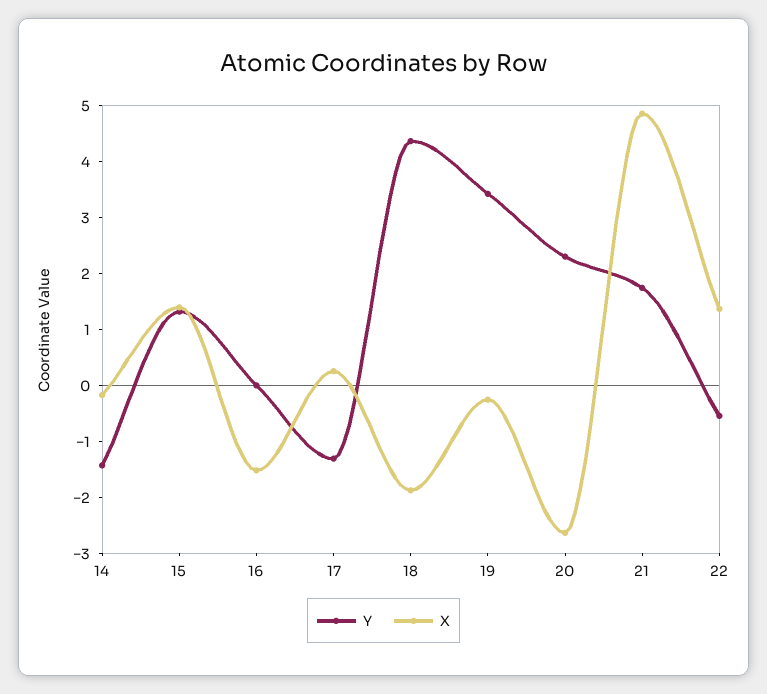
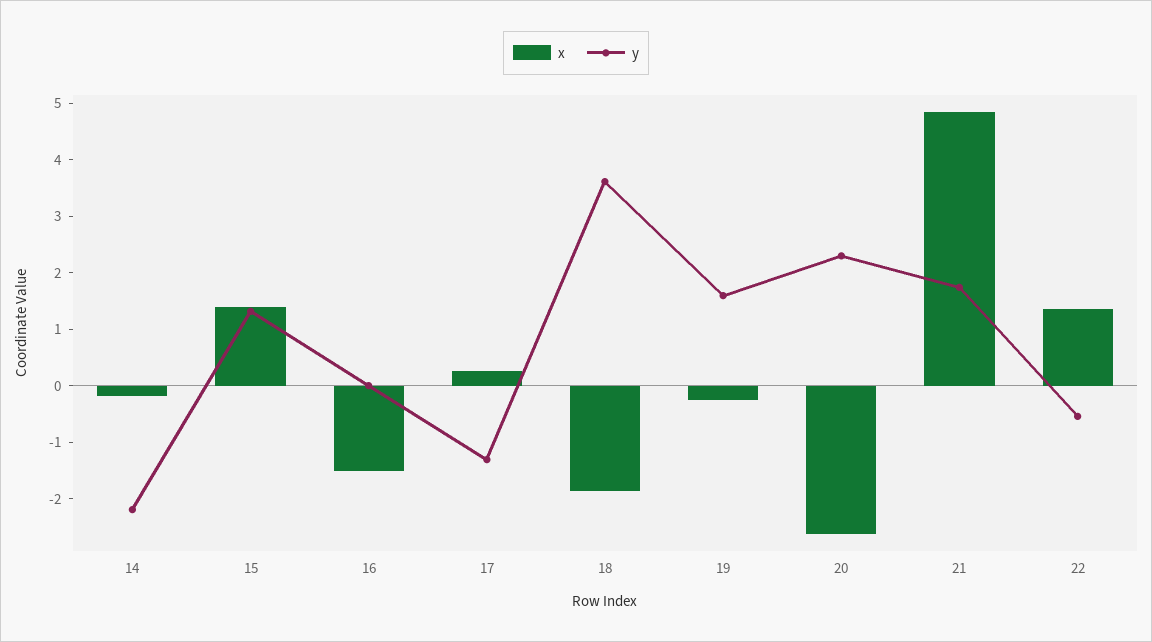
Y, 14: -1.4 -> -2.2
Y, 18: 4.4 -> 3.6
Y, 19: 3.4 -> 1.6

